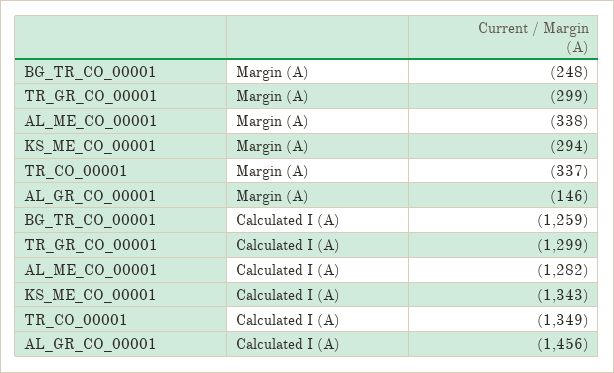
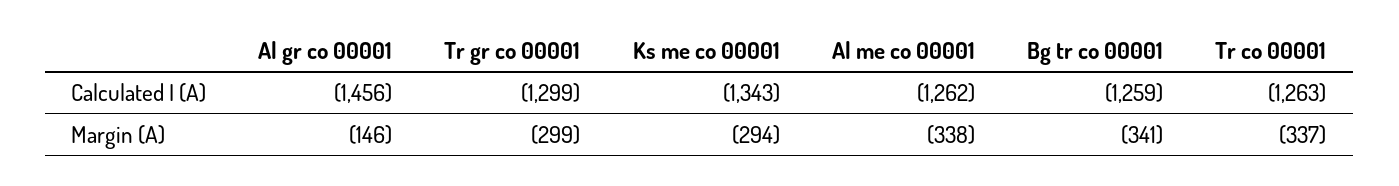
BG_TR_CO_00001, Margin (A): -248 -> -341
AL_ME_CO_00001, Calculated I (A): -1282 -> -1262
TR_CO_00001, Calculated I (A): -1349 -> -1263

